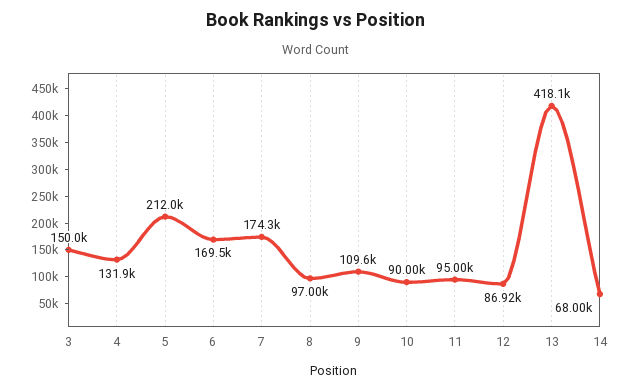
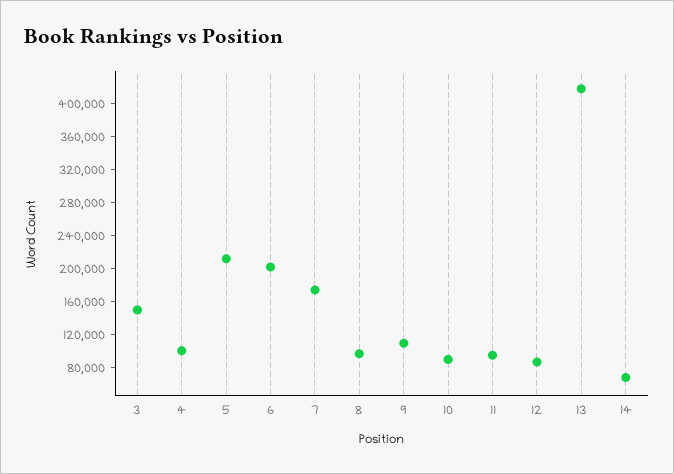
4: 131900 -> 100000
6: 169500 -> 200000

